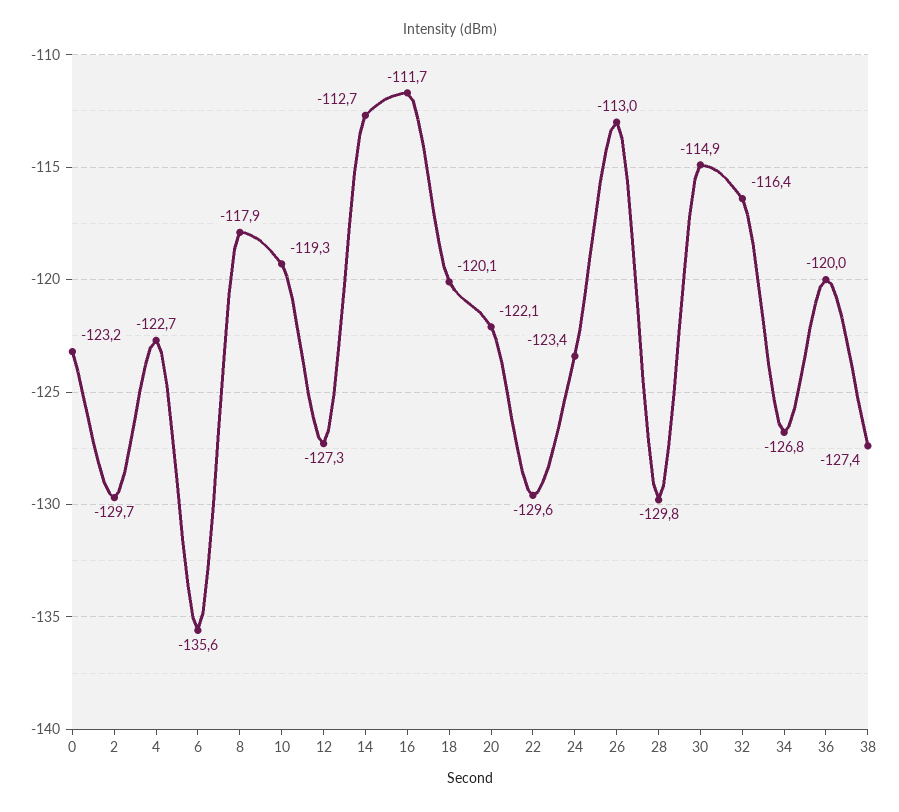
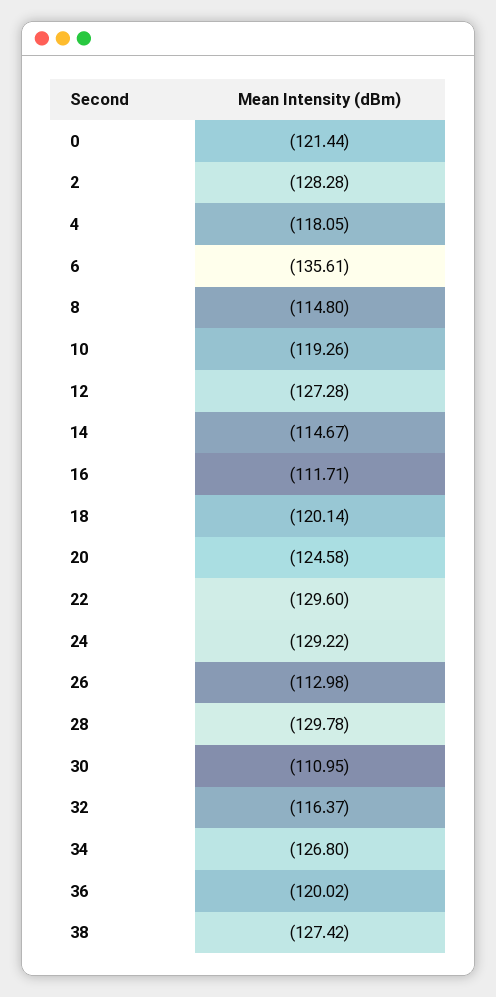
0: -123.2 -> -121.44
2: -129.7 -> -128.28
4: -122.7 -> -118.05
8: -117.9 -> -114.8
14: -112.7 -> -114.67
20: -122.1 -> -124.58
24: -123.4 -> -129.22
30: -114.9 -> -110.95

